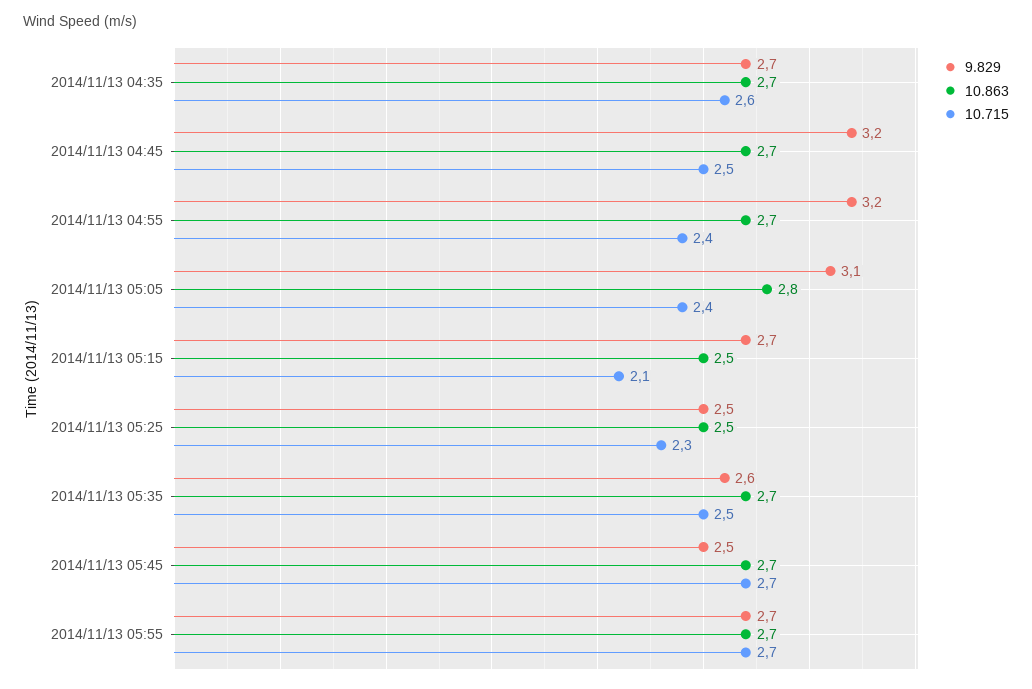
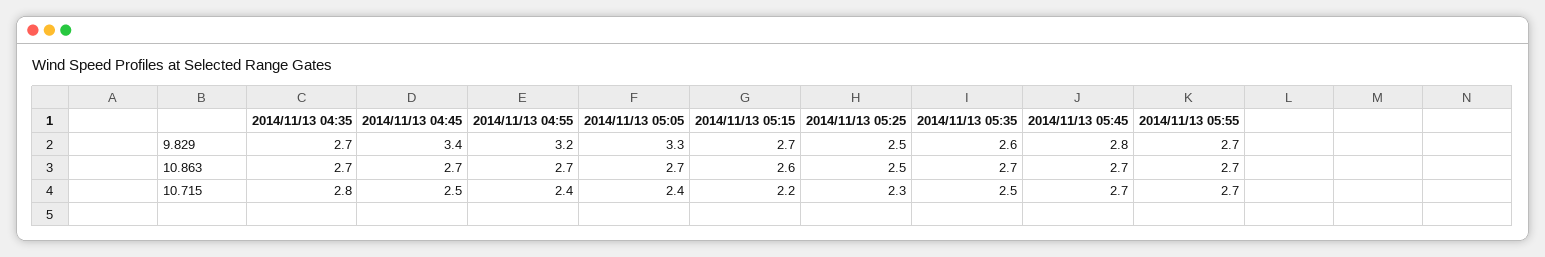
10.715, 2014/11/13 04:35: 2.6 -> 2.8
9.829, 2014/11/13 04:45: 3.2 -> 3.4
9.829, 2014/11/13 05:05: 3.1 -> 3.3
10.863, 2014/11/13 05:05: 2.8 -> 2.7
10.863, 2014/11/13 05:15: 2.5 -> 2.6
10.715, 2014/11/13 05:15: 2.1 -> 2.2
9.829, 2014/11/13 05:45: 2.5 -> 2.8

